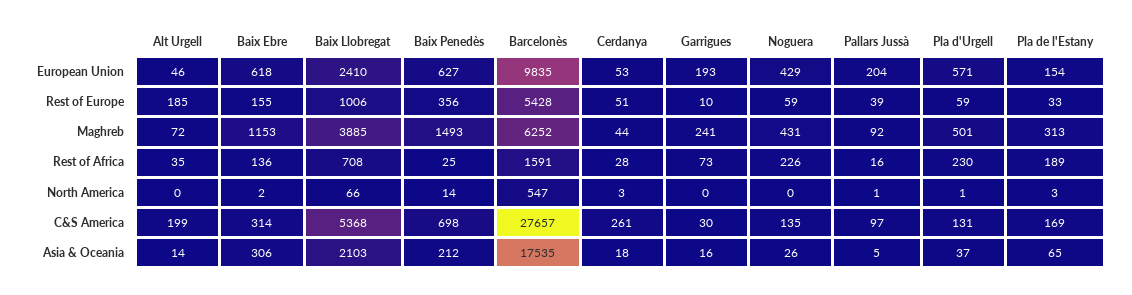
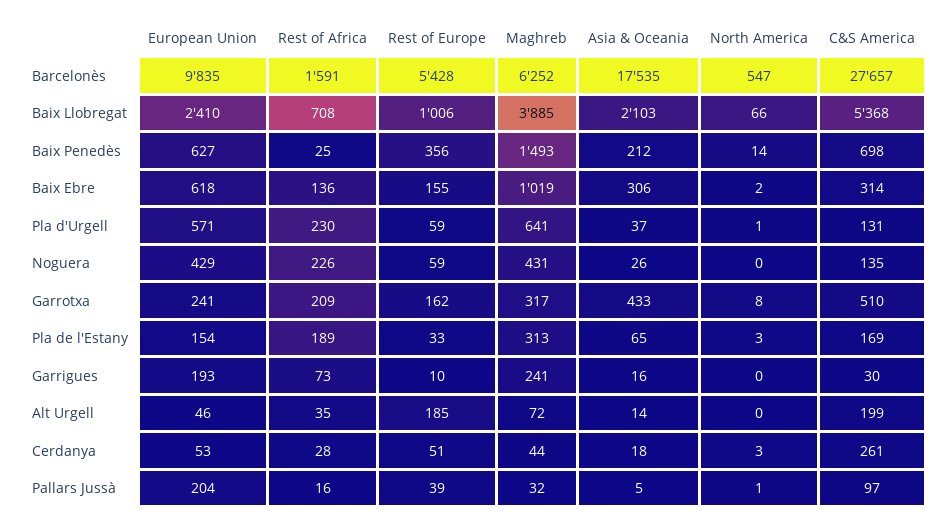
Baix Ebre, Maghreb: 1153 -> 1019
Pallars Jussà, Maghreb: 92 -> 32
Pla d'Urgell, Maghreb: 501 -> 641
Garrotxa, European Union: none -> 241
Garrotxa, Rest of Africa: none -> 209
Garrotxa, Rest of Europe: none -> 162
Garrotxa, Maghreb: none -> 317
Garrotxa, Asia & Oceania: none -> 433
Garrotxa, North America: none -> 8
Garrotxa, C&S America: none -> 510

